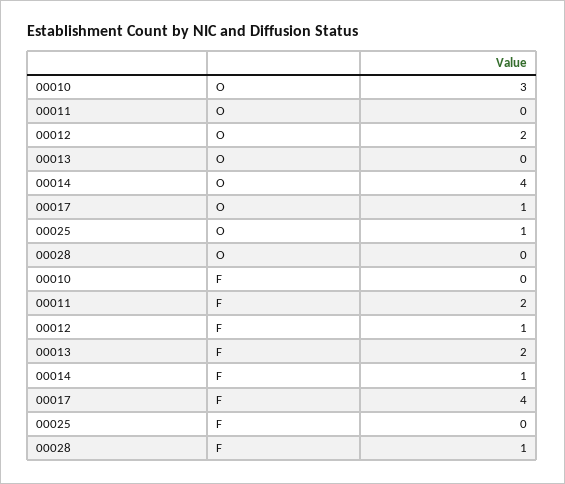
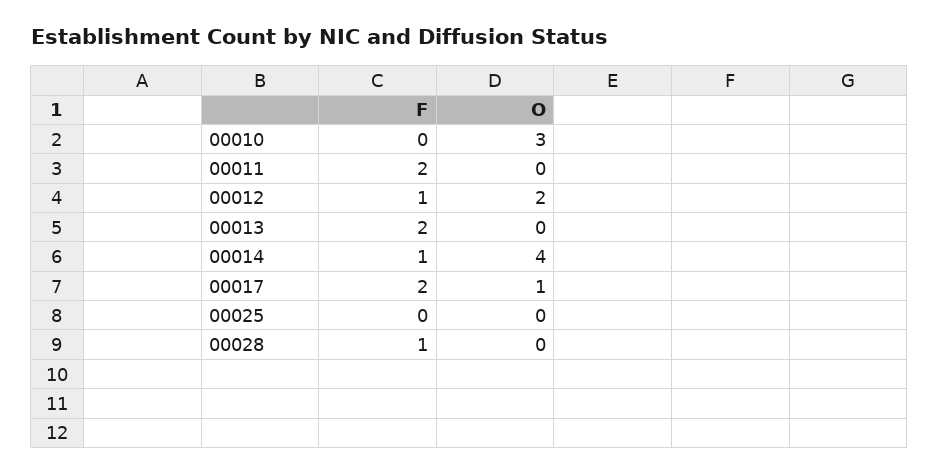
00025, O: 1 -> 0
00017, F: 4 -> 2

